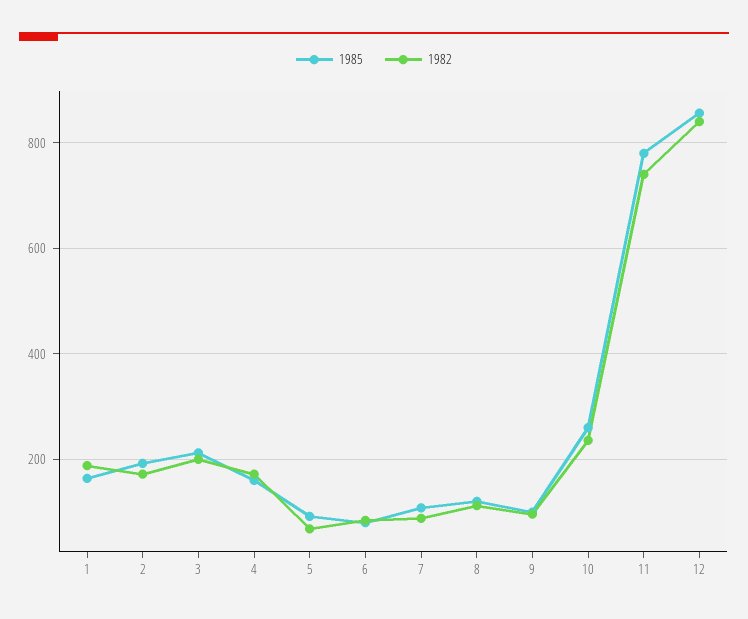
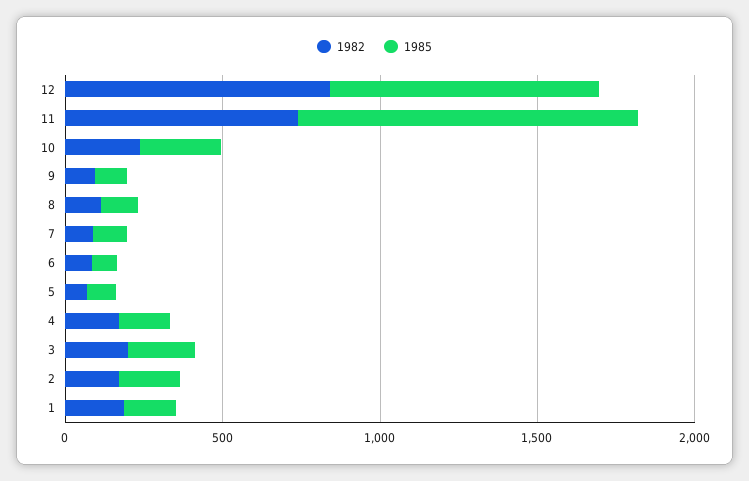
1985, 11: 780 -> 1100

